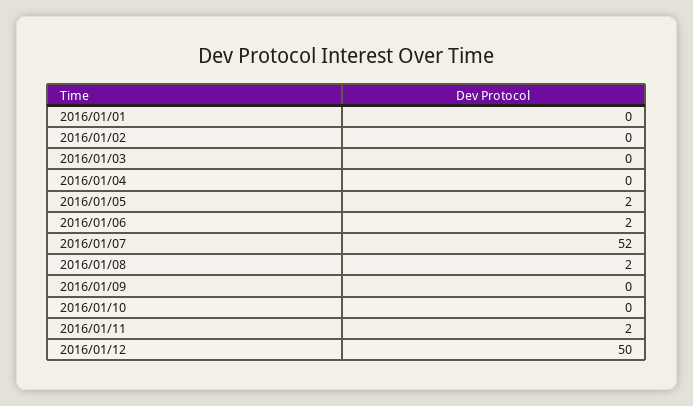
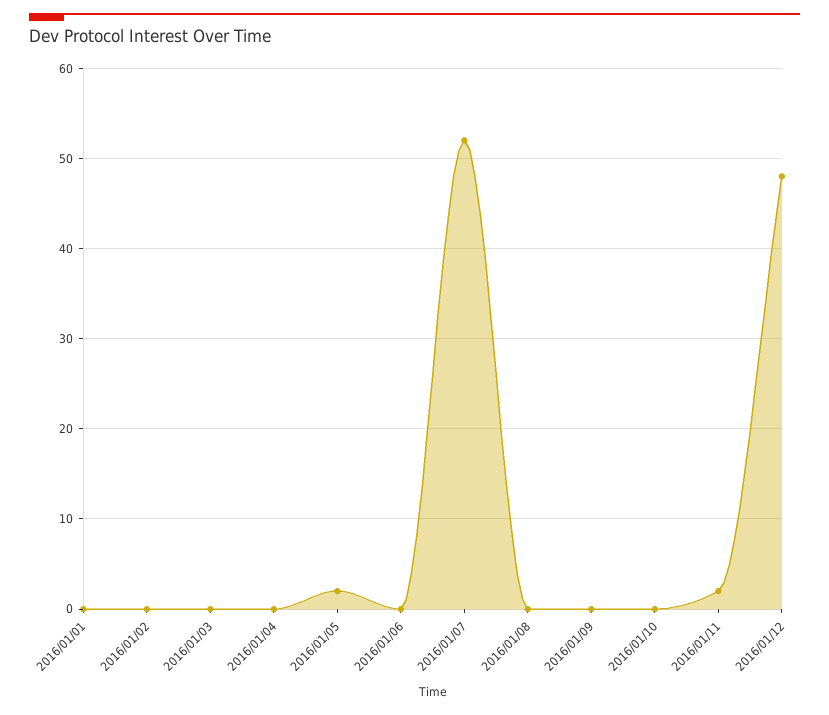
2016/01/06: 2 -> 0
2016/01/08: 2 -> 0
2016/01/12: 50 -> 48

